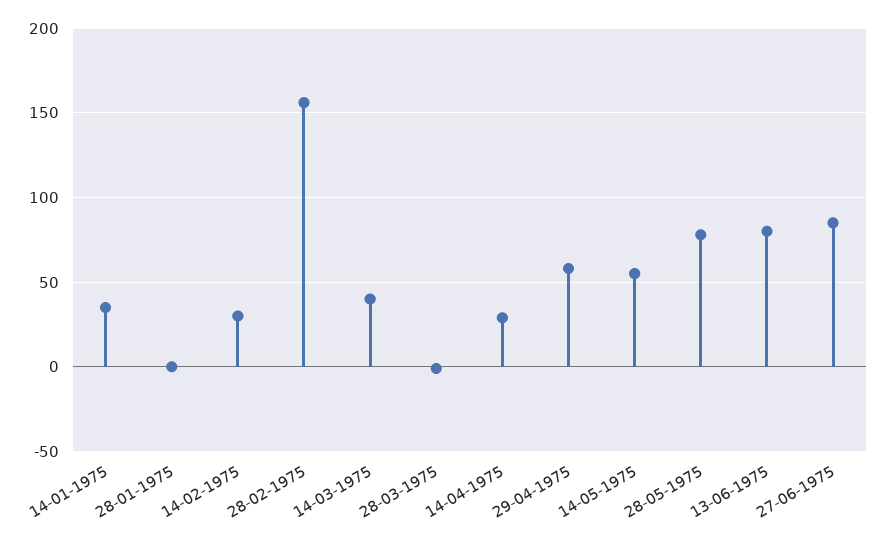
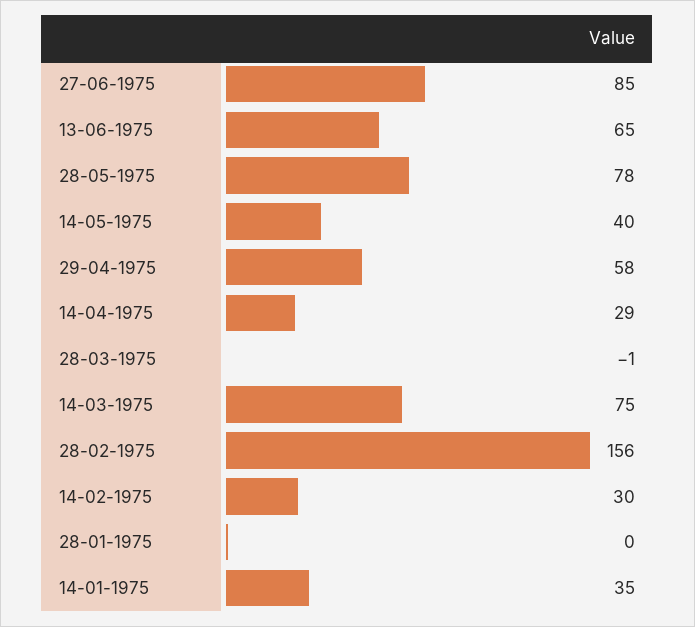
14-03-1975: 40 -> 75
14-05-1975: 55 -> 40
13-06-1975: 80 -> 65

